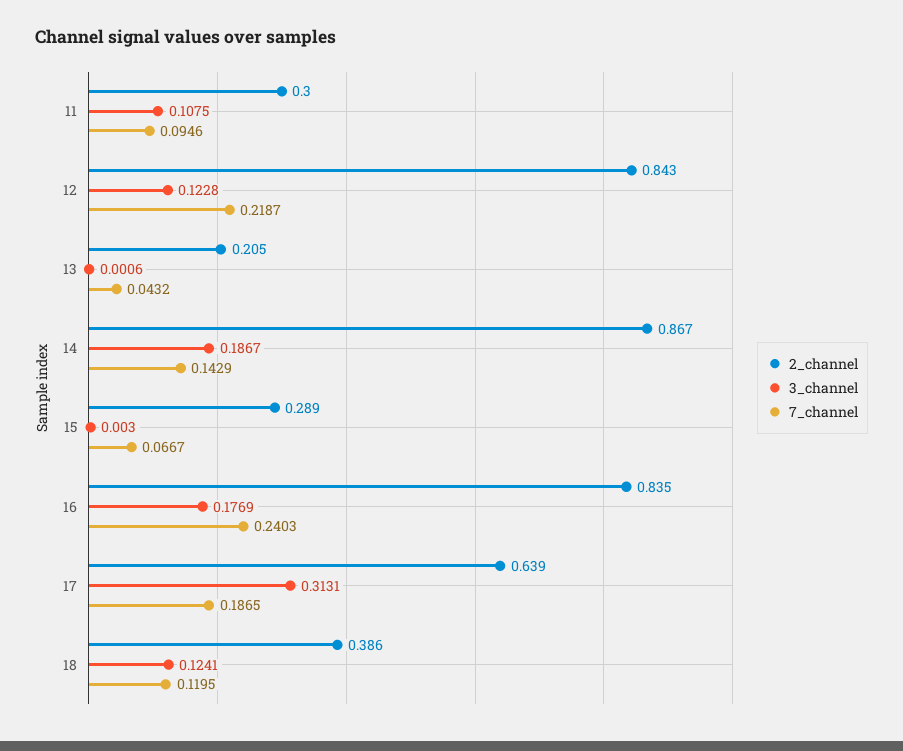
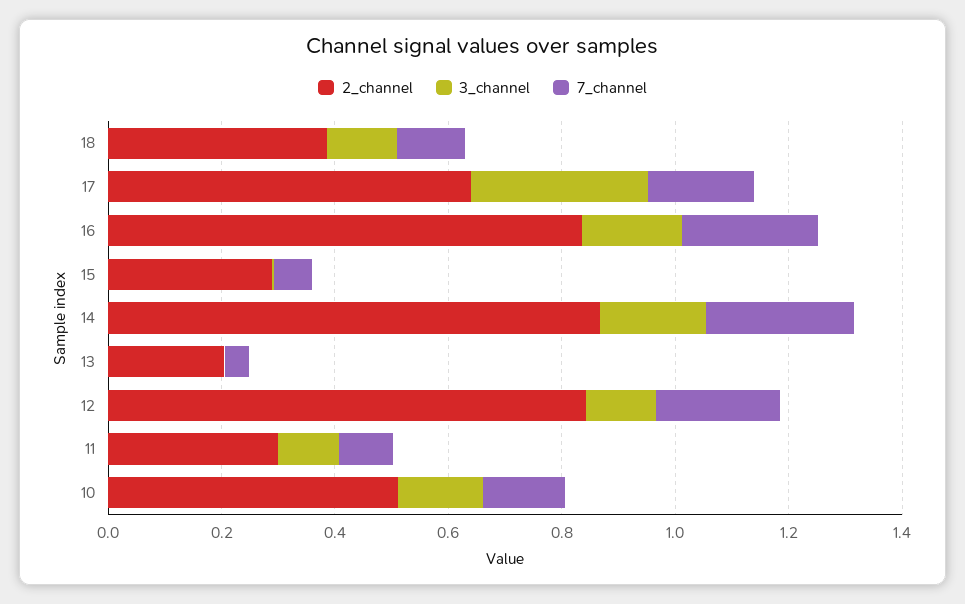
7_channel, 14: 0.1429 -> 0.25
2_channel, 10: none -> 0.5
3_channel, 10: none -> 0.15
7_channel, 10: none -> 0.15

